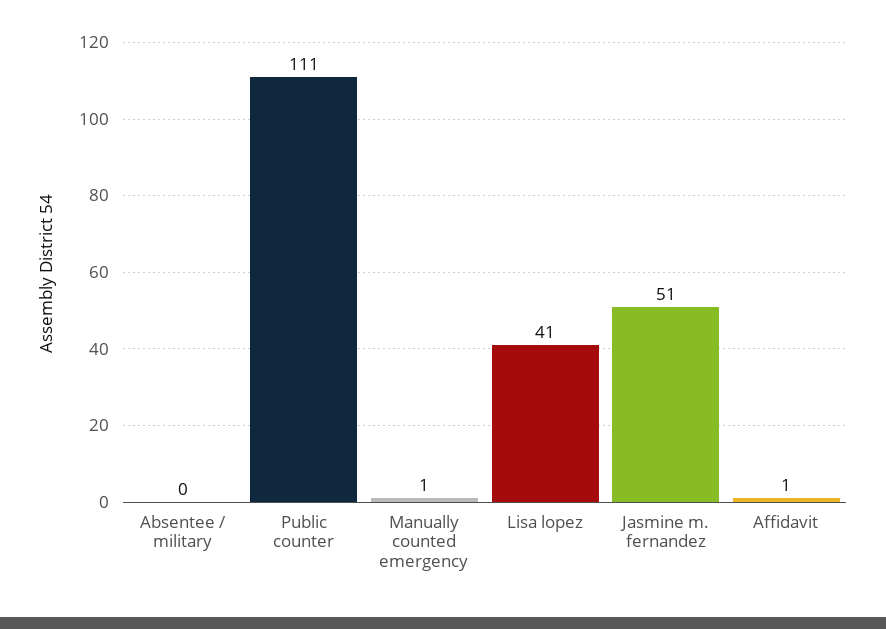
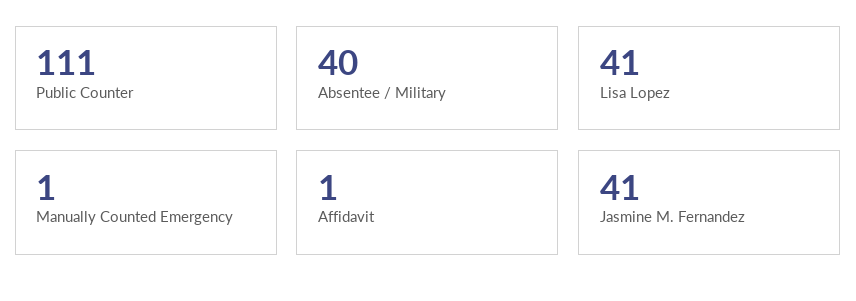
Absentee / military: 0 -> 40
Jasmine m. fernandez: 51 -> 41

